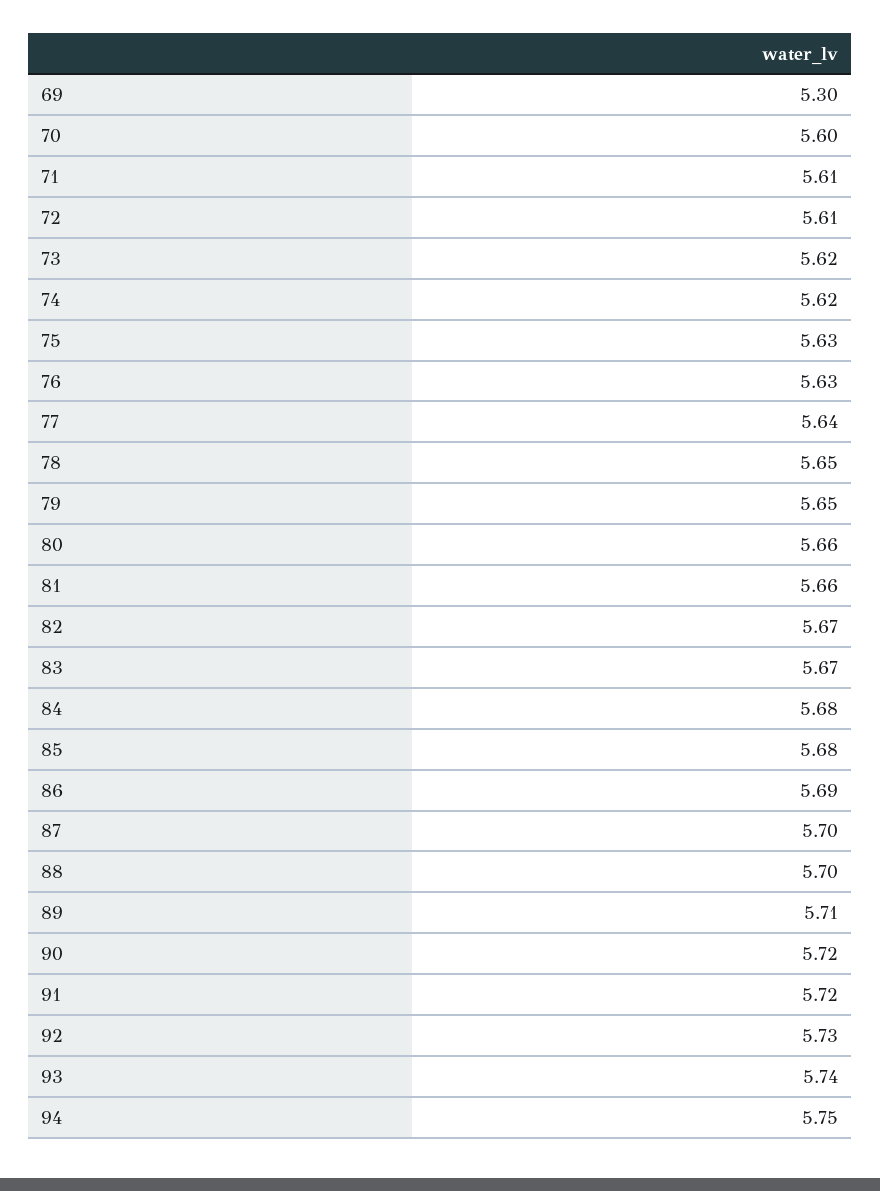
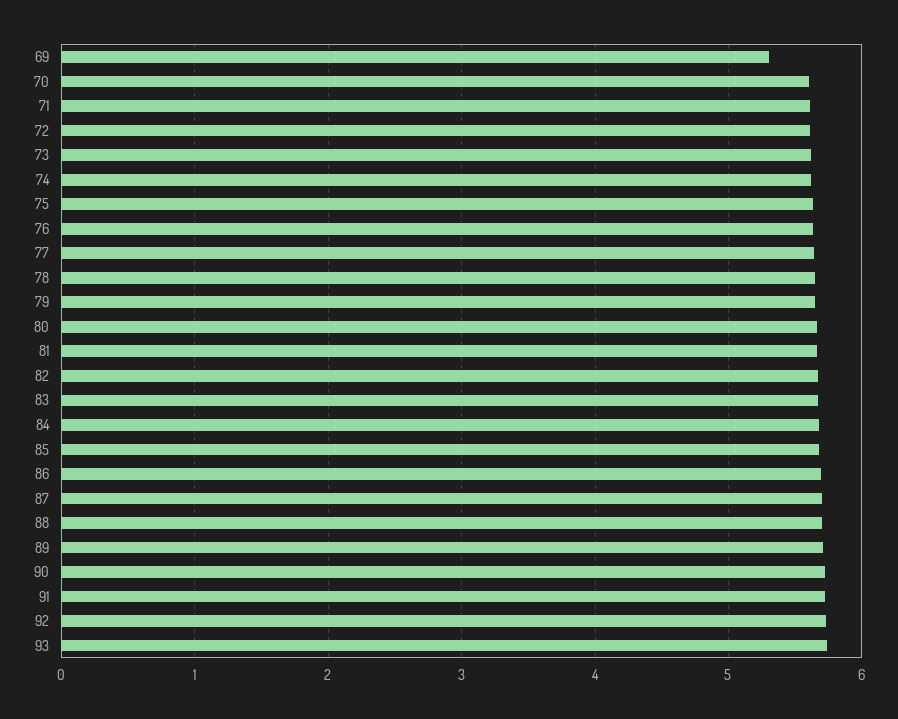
94: 5.75 -> none

